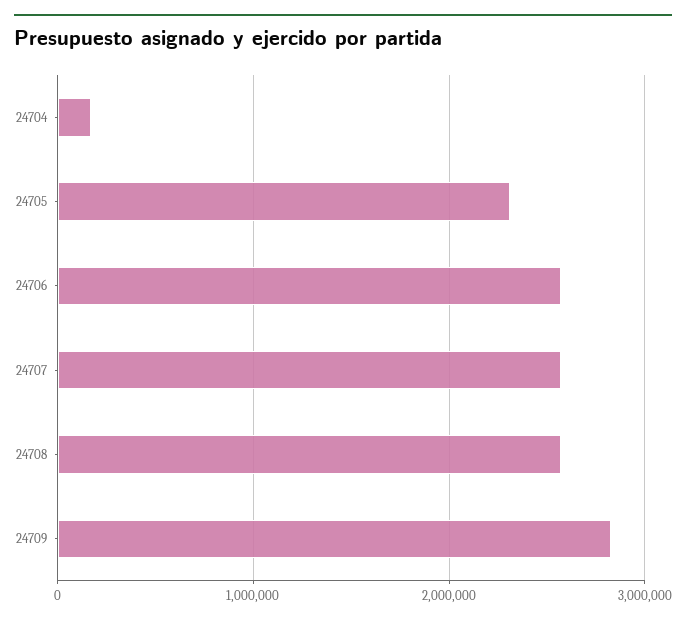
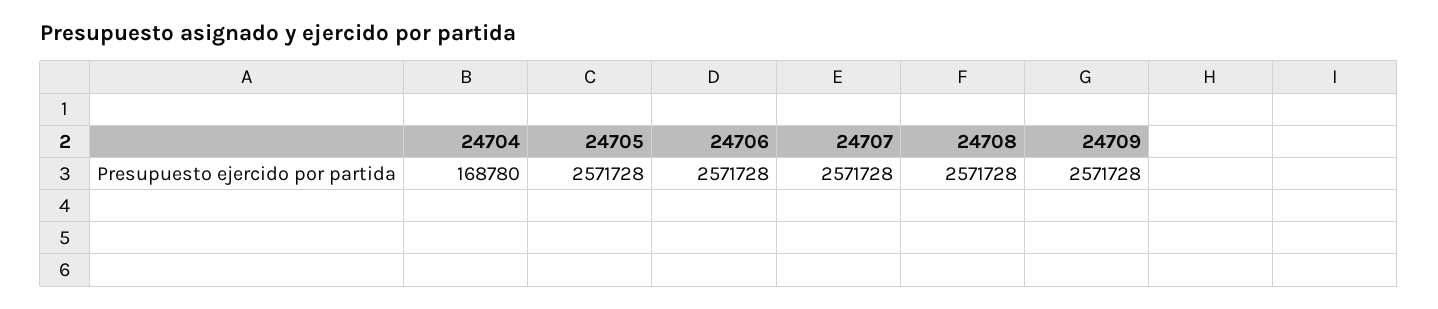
24705: 2300000 -> 2571728
24709: 2800000 -> 2571728

